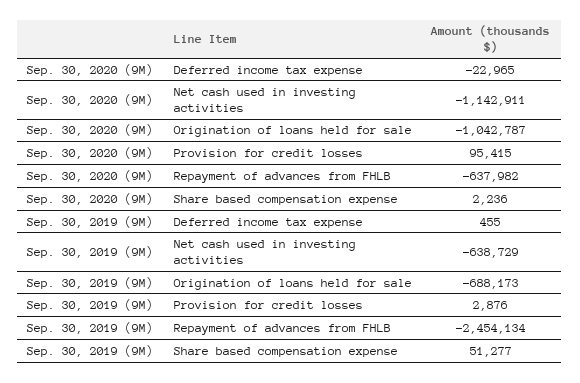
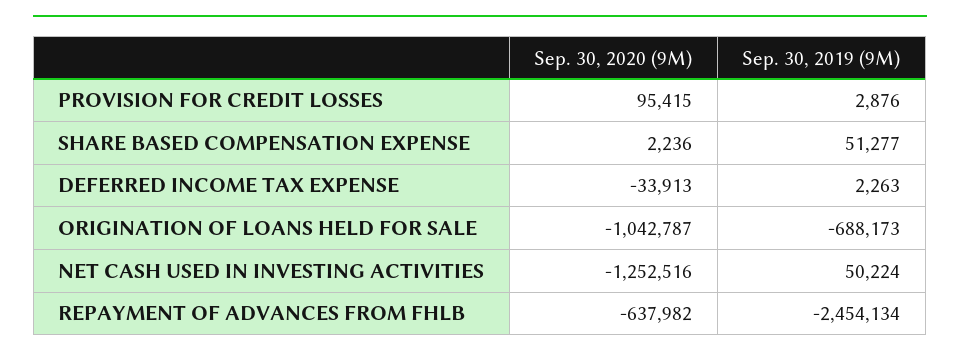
Sep. 30, 2020 (9M), Deferred income tax expense: -22965 -> -33913
Sep. 30, 2020 (9M), Net cash used in investing activities: -1142911 -> -1252516
Sep. 30, 2019 (9M), Deferred income tax expense: 455 -> 2263
Sep. 30, 2019 (9M), Net cash used in investing activities: -638729 -> 50224

